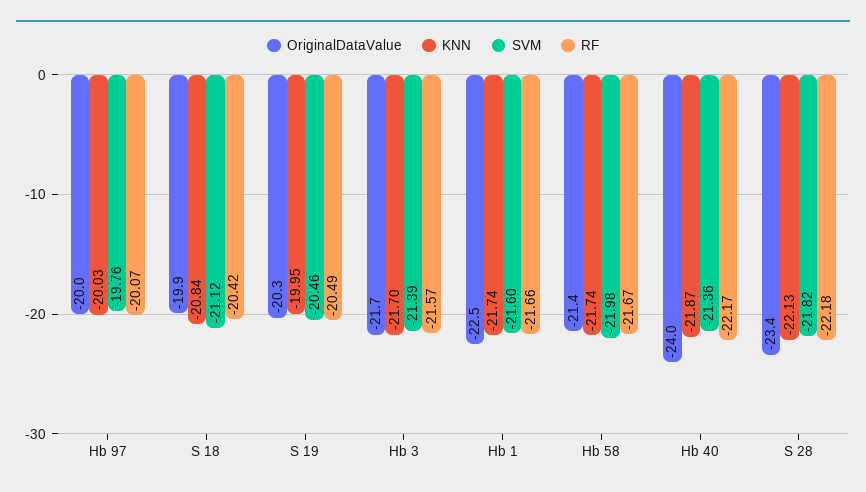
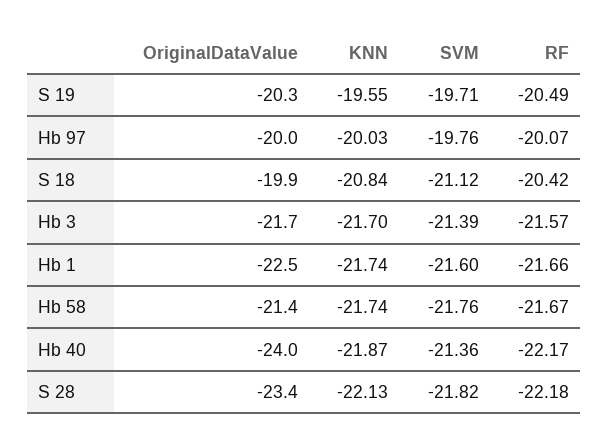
KNN, S 19: -19.95 -> -19.55
SVM, S 19: -20.46 -> -19.71
SVM, Hb 58: -21.98 -> -21.76

